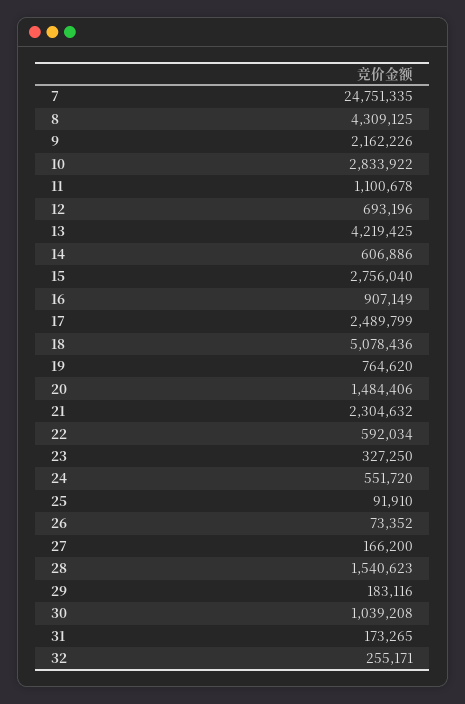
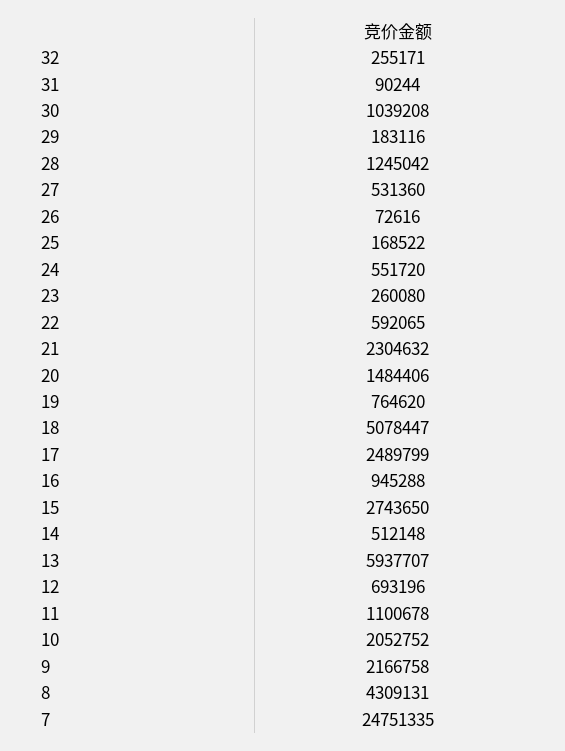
8: 4309125 -> 4309131
9: 2162226 -> 2166758
10: 2833922 -> 2052752
13: 4219425 -> 5937707
14: 606886 -> 512148
15: 2756040 -> 2743650
16: 907149 -> 945288
18: 5078436 -> 5078447
22: 592034 -> 592065
23: 327250 -> 260080
25: 91910 -> 168522
26: 73352 -> 72616
27: 166200 -> 531360
28: 1540623 -> 1245042
31: 173265 -> 90244

